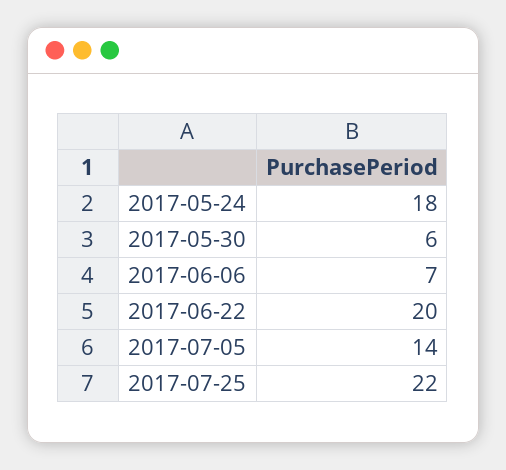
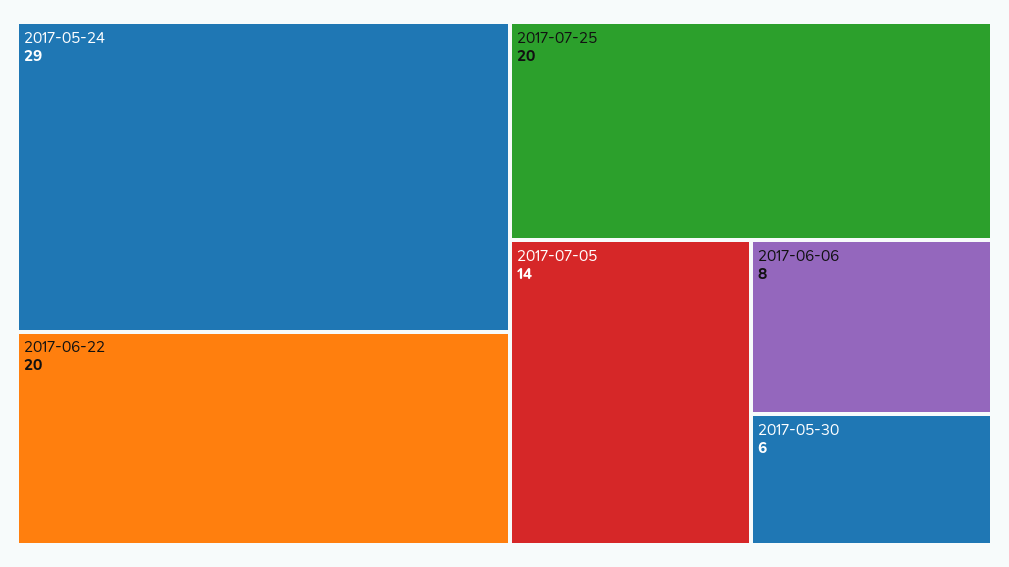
2017-05-24: 18 -> 29
2017-06-06: 7 -> 8
2017-07-25: 22 -> 20

